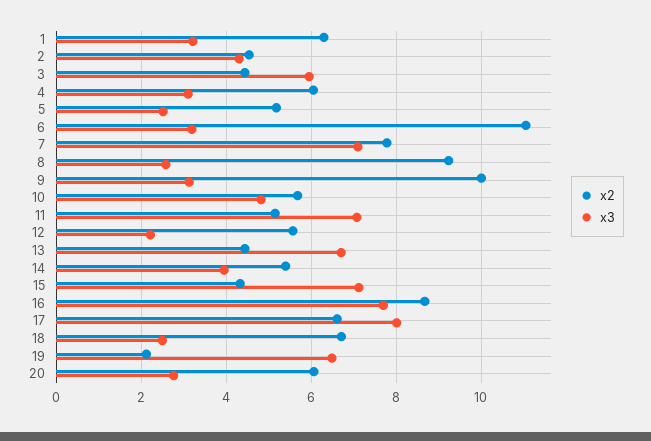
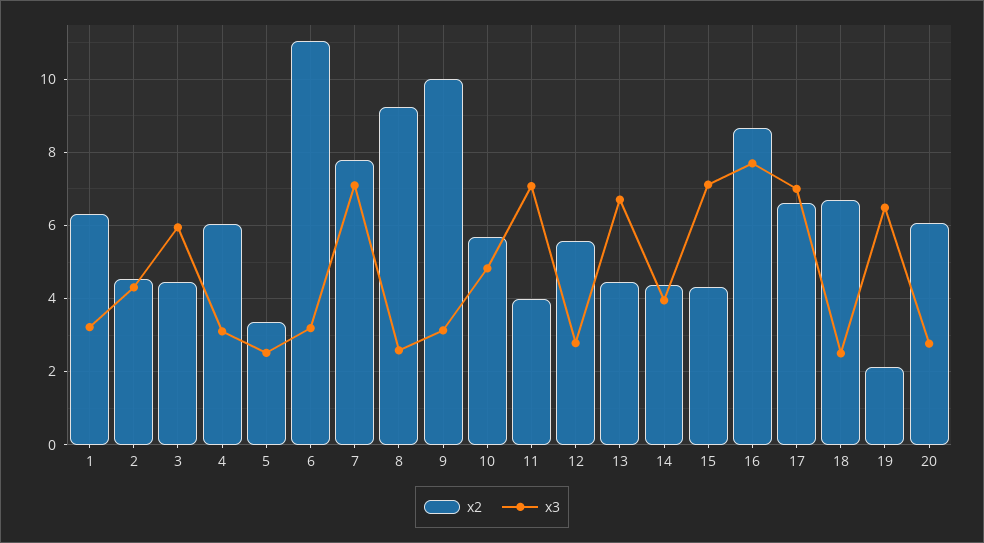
x2, 5: 5.2 -> 3.4
x2, 11: 5.2 -> 4
x3, 12: 2.2 -> 2.8
x2, 14: 5.4 -> 4.4
x3, 17: 8 -> 7

